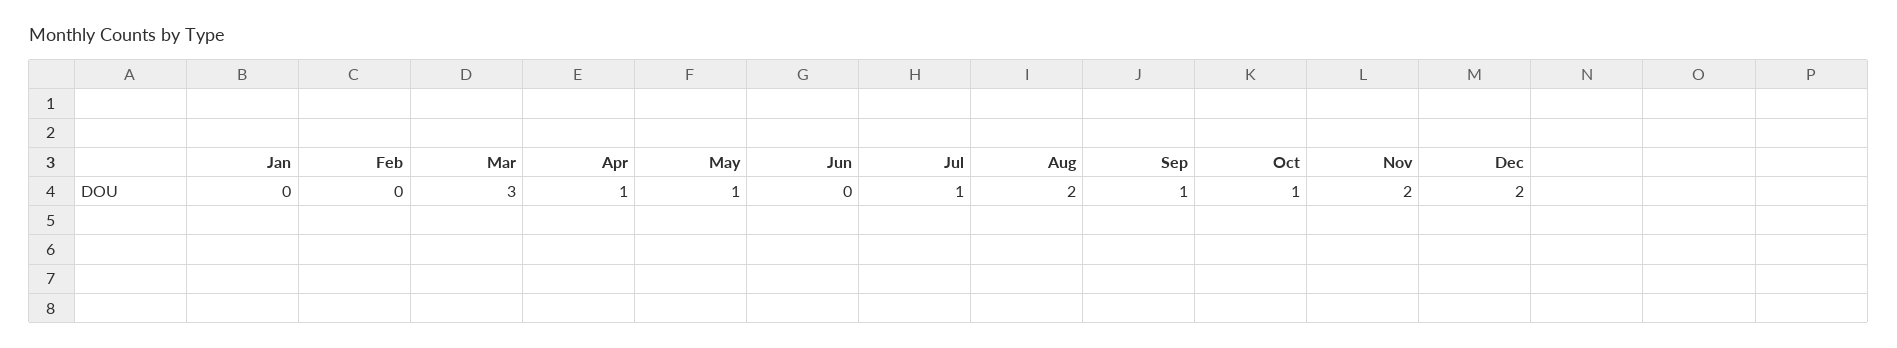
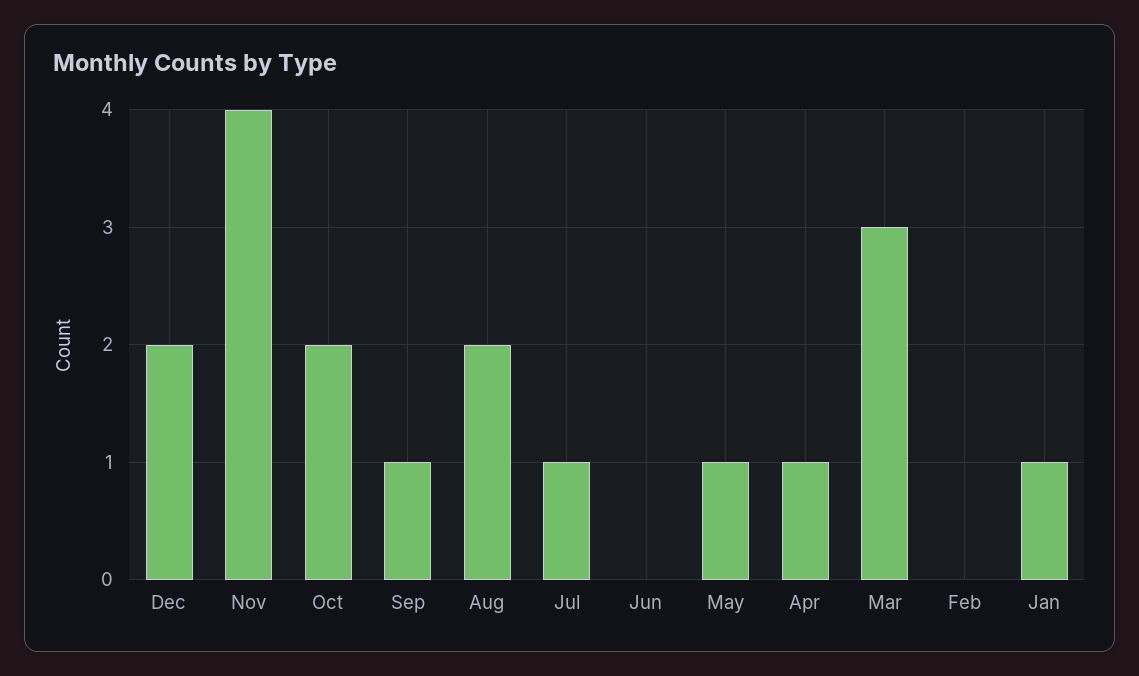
Jan: 0 -> 1
Oct: 1 -> 2
Nov: 2 -> 4

